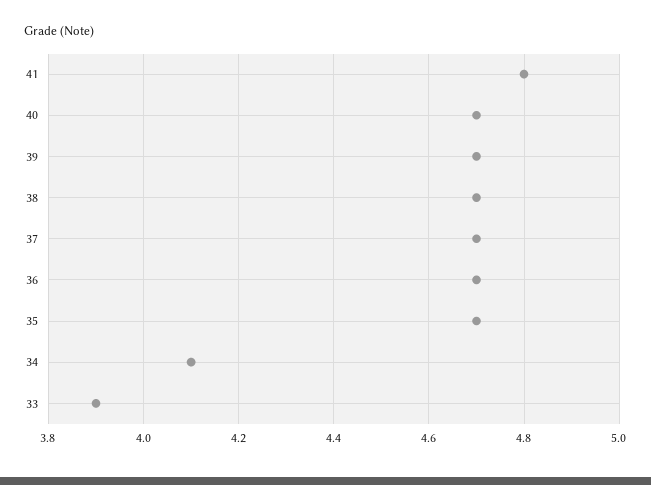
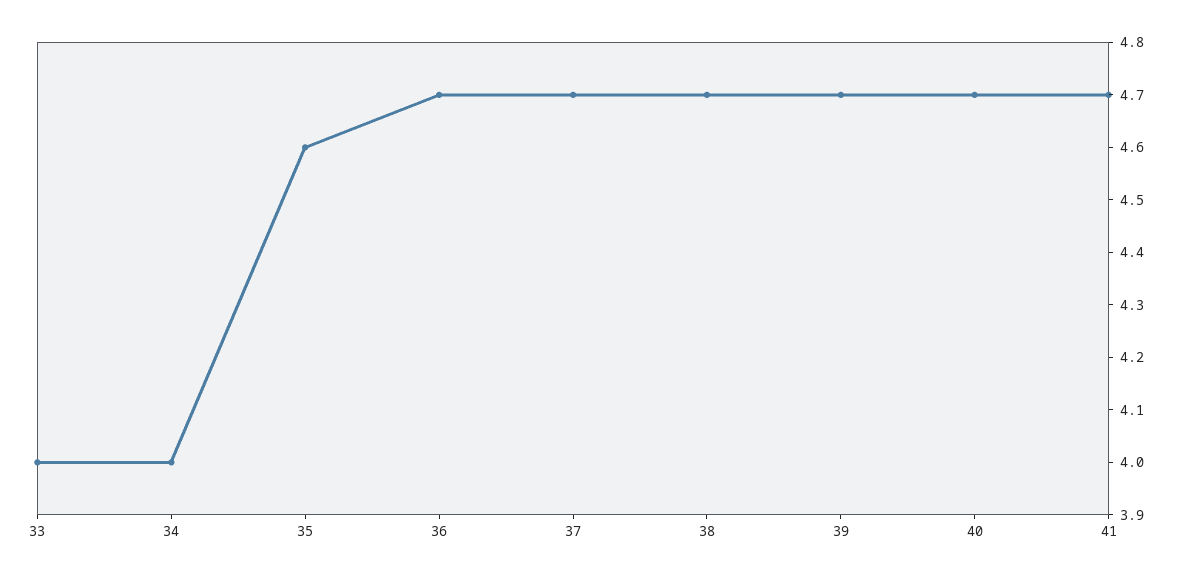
41: 4.8 -> 4.7
35: 4.7 -> 4.6
34: 4.1 -> 4
33: 3.9 -> 4

